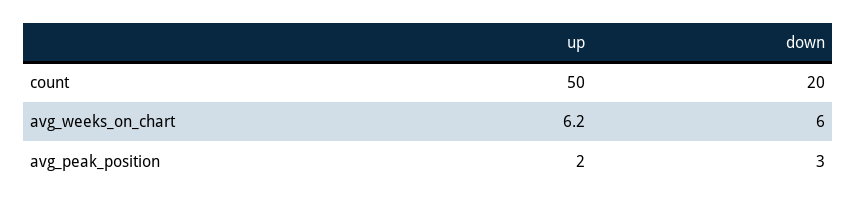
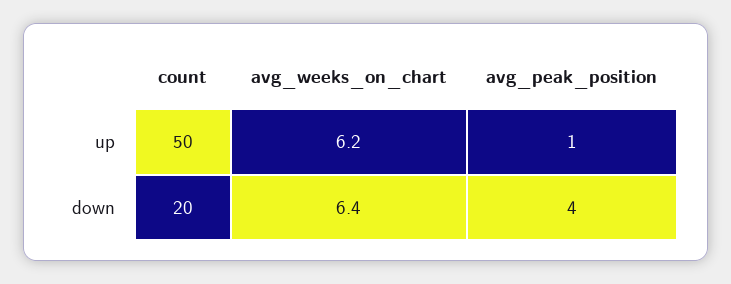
down, avg_weeks_on_chart: 6 -> 6.4
up, avg_peak_position: 2 -> 1
down, avg_peak_position: 3 -> 4

